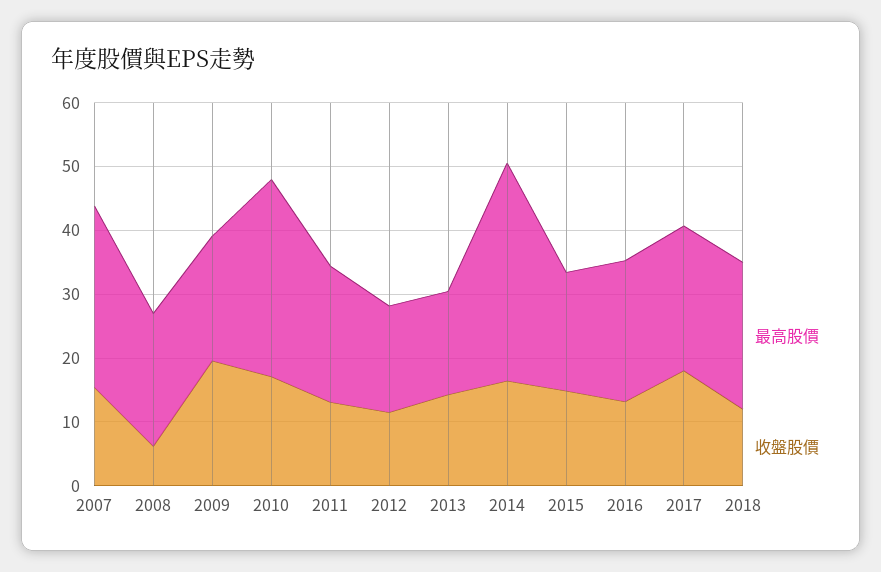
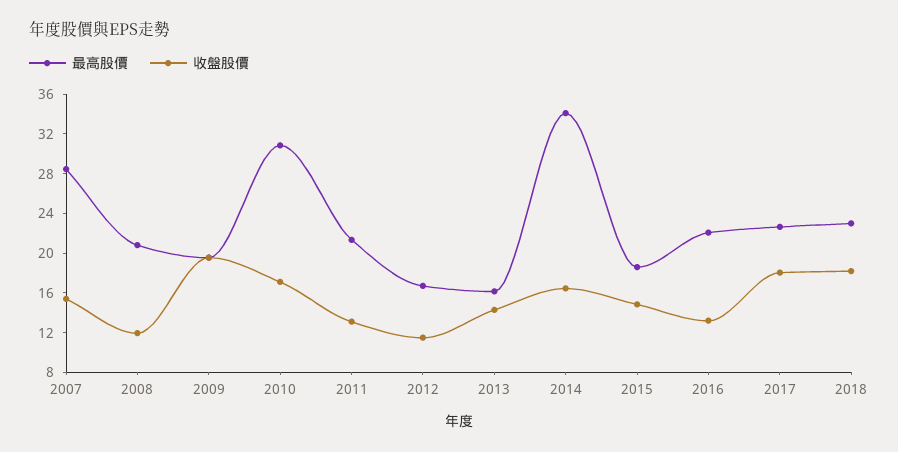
收盤股價, 2008: 6 -> 12
收盤股價, 2018: 12 -> 18

